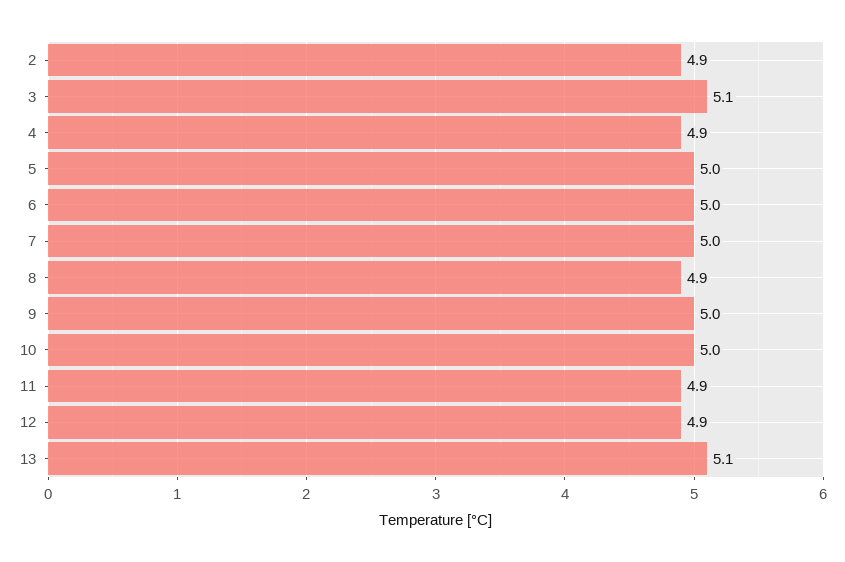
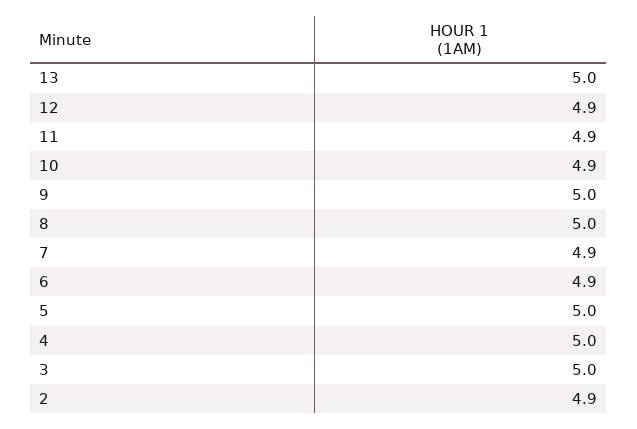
3: 5.1 -> 5
4: 4.9 -> 5
6: 5 -> 4.9
7: 5 -> 4.9
8: 4.9 -> 5
10: 5 -> 4.9
13: 5.1 -> 5

